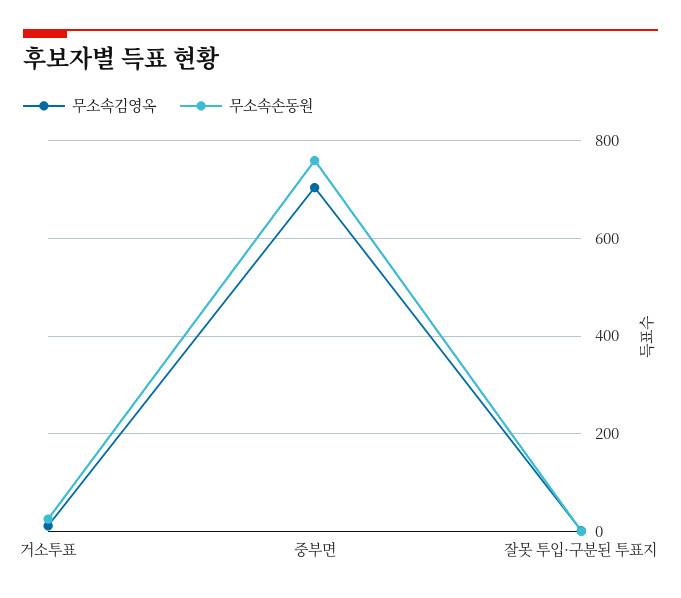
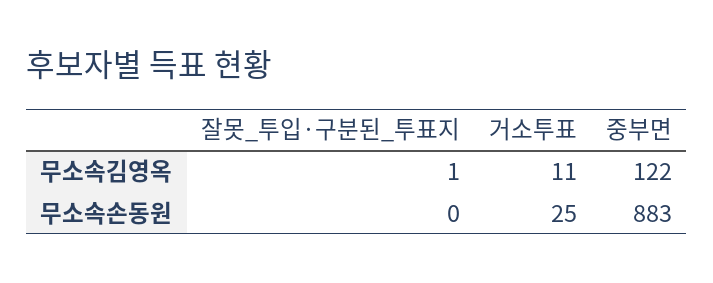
무소속김영옥, 중부면: 700 -> 122
무소속손동원, 중부면: 760 -> 883

